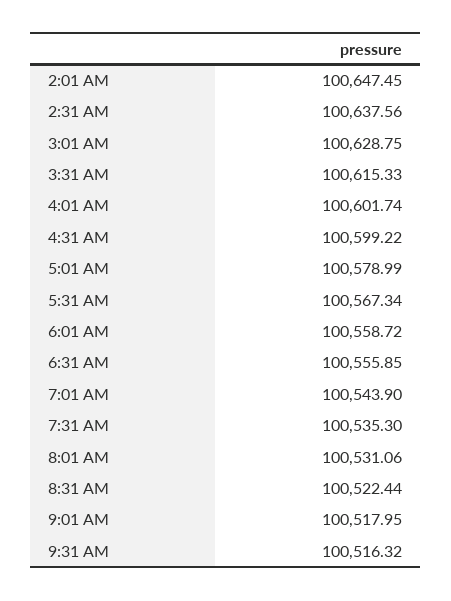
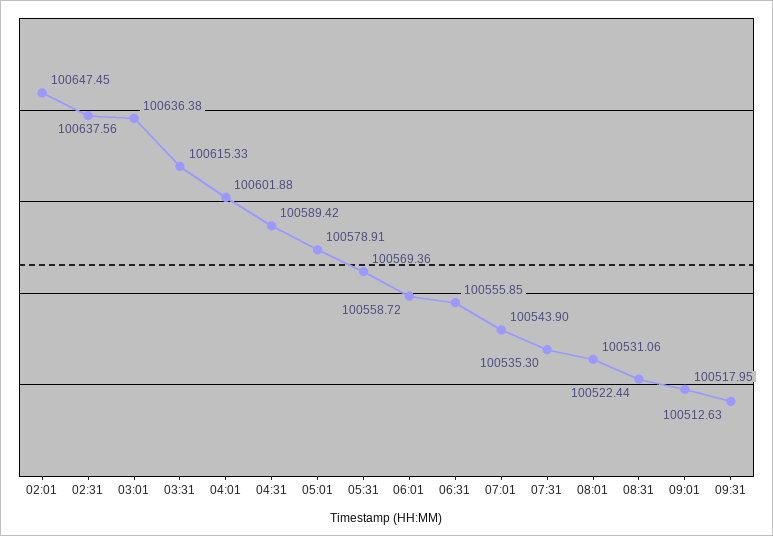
3:01 AM: 100628.75 -> 100636.38
4:01 AM: 100601.74 -> 100601.88
4:31 AM: 100599.22 -> 100589.42
5:01 AM: 100578.99 -> 100578.91
5:31 AM: 100567.34 -> 100569.36
9:31 AM: 100516.32 -> 100512.63

